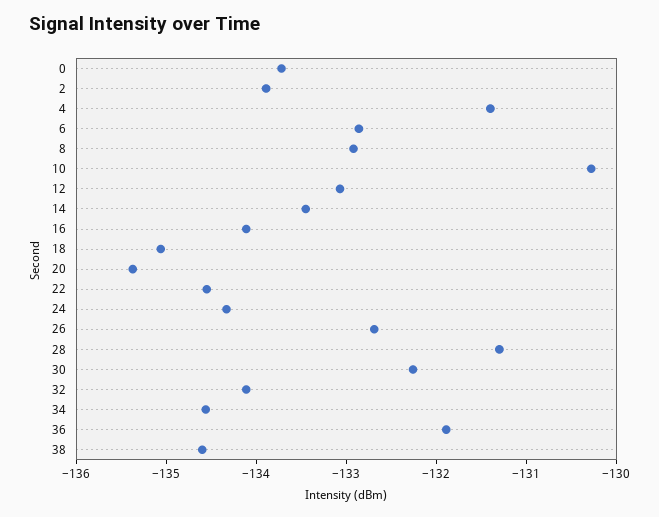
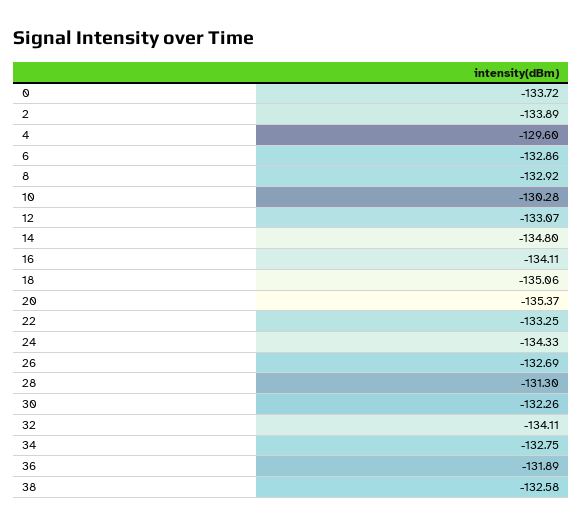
4: -131.4 -> -129.6
14: -133.4 -> -134.8
22: -134.6 -> -133.25
34: -134.6 -> -132.75
38: -134.6 -> -132.58

